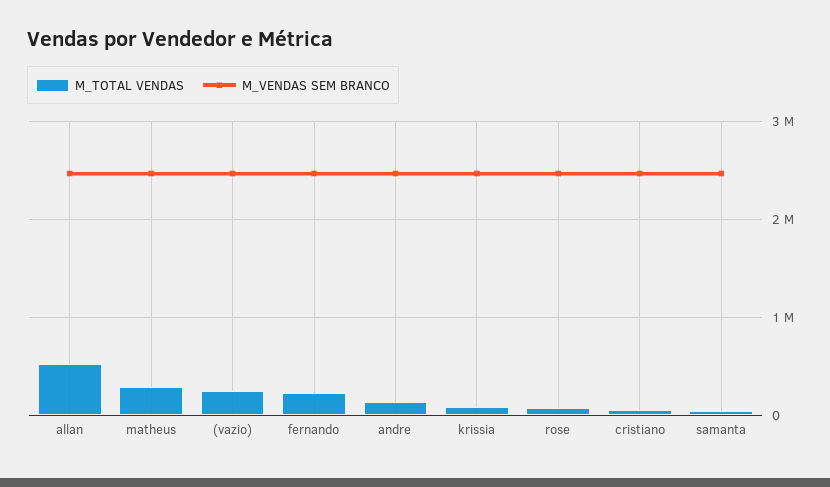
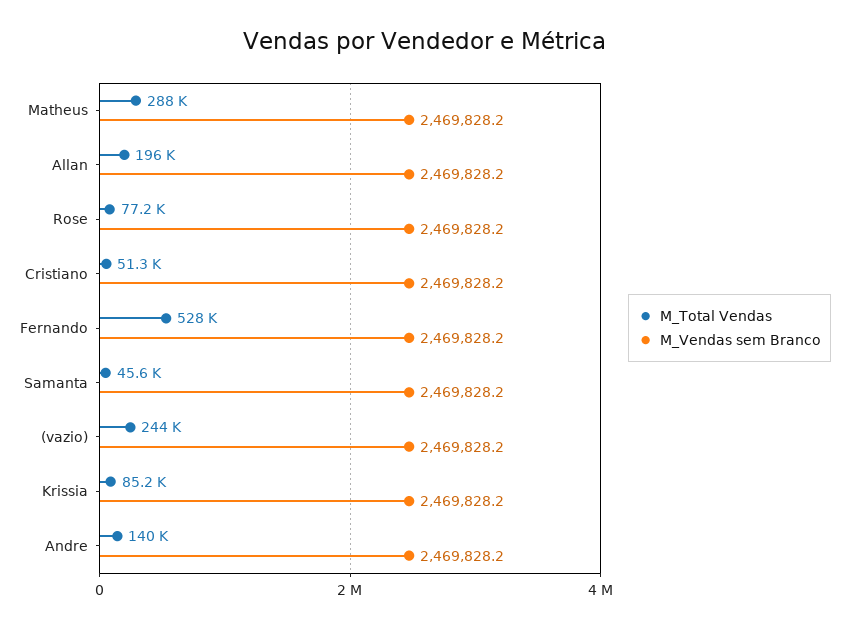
M_TOTAL VENDAS, allan: 500000 -> 196000
M_TOTAL VENDAS, fernando: 200000 -> 528000

